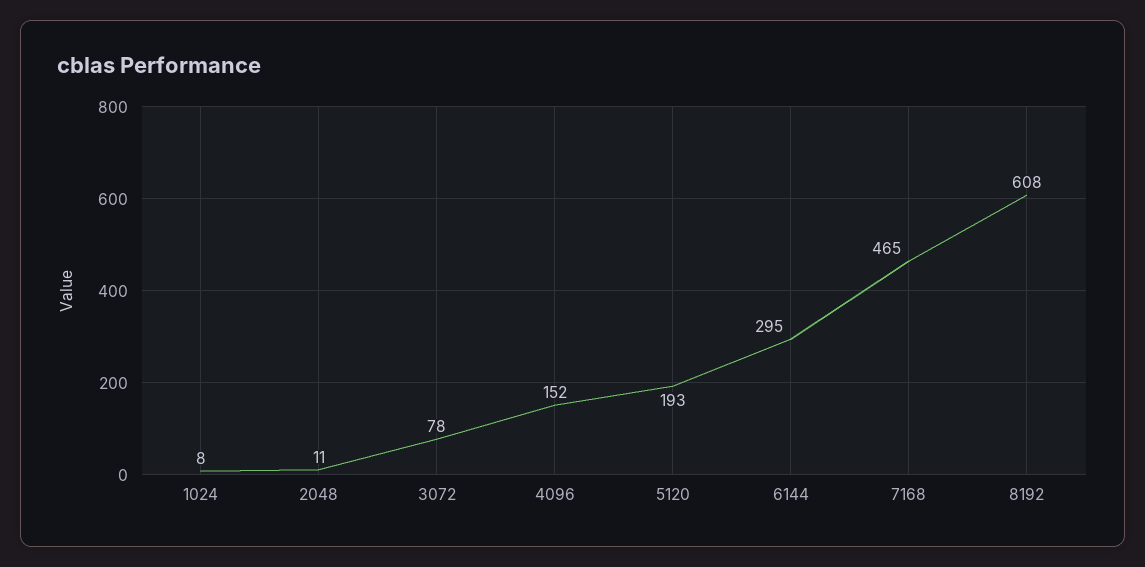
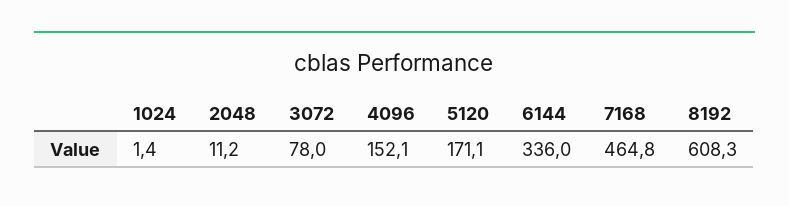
1024: 8 -> 1.4
5120: 193 -> 171.1
6144: 295 -> 336

